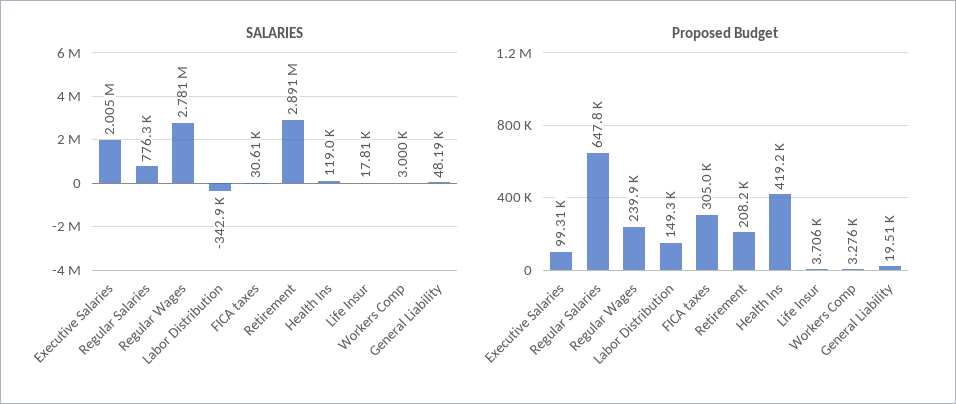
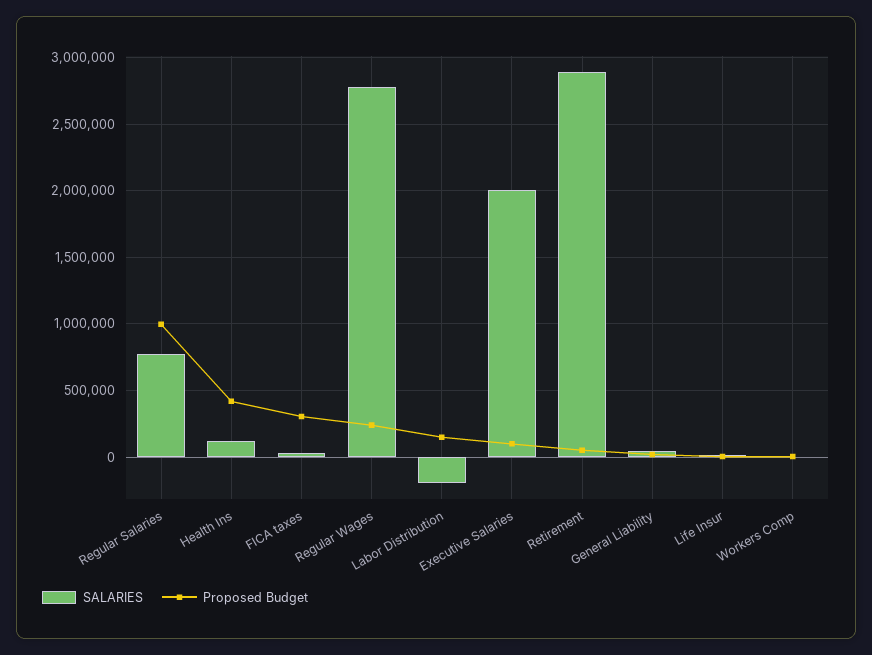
SALARIES, Labor Distribution: -342900 -> -200000
Proposed Budget, Regular Salaries: 647800 -> 1000000
Proposed Budget, Retirement: 208200 -> 50000

